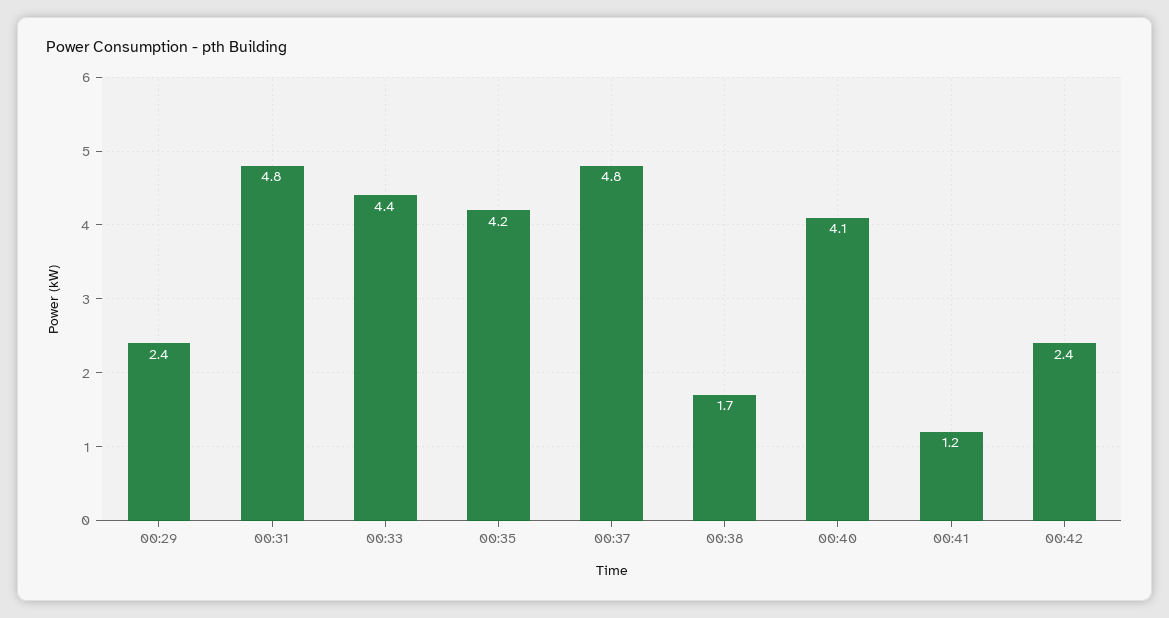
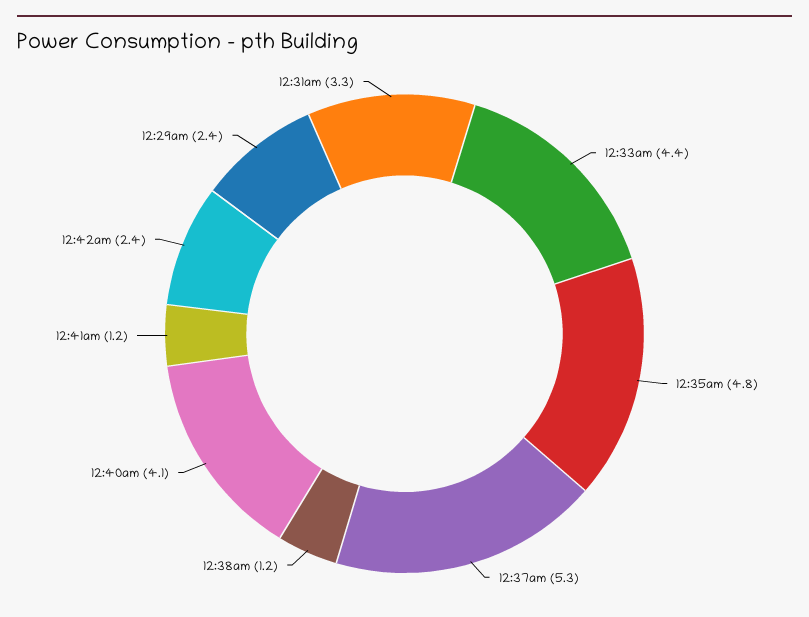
00:31: 4.8 -> 3.3
00:35: 4.2 -> 4.8
00:37: 4.8 -> 5.3
00:38: 1.7 -> 1.2

